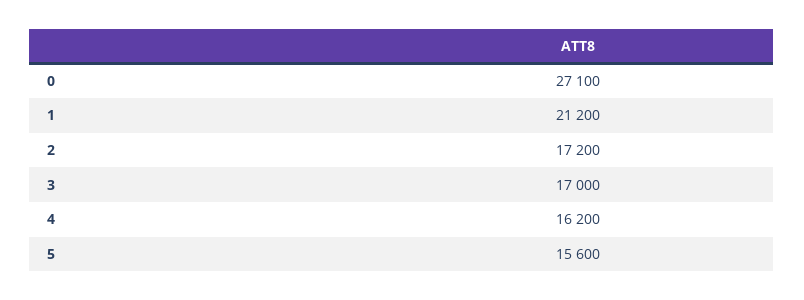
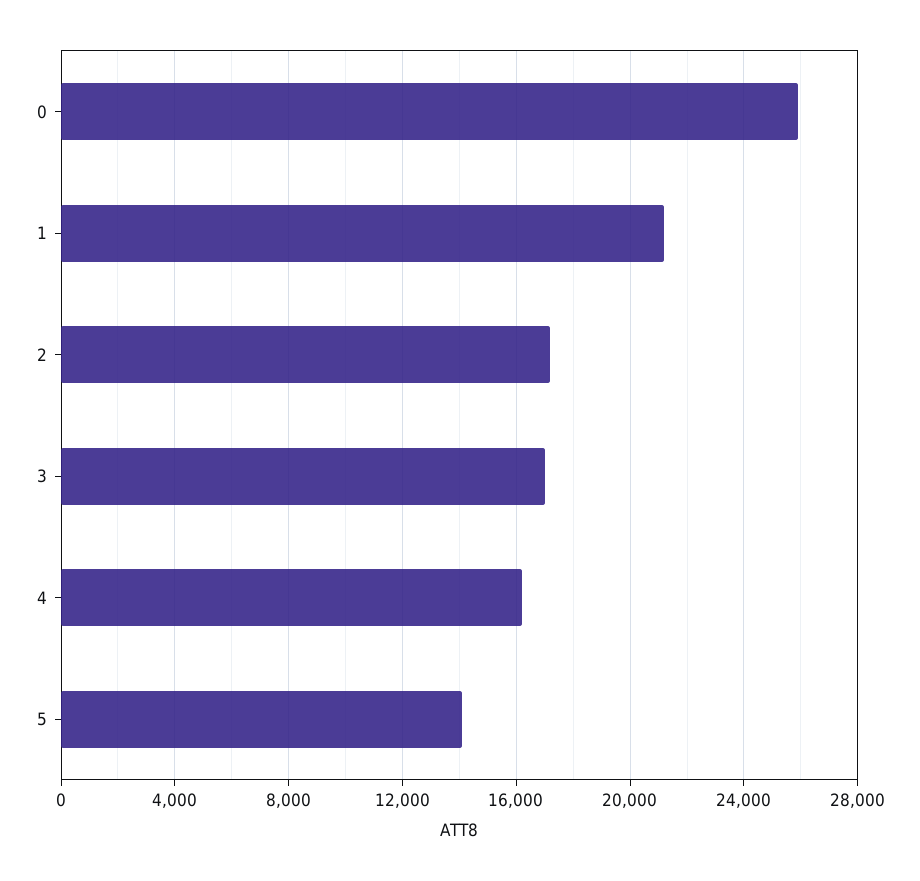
0: 27100 -> 26000
5: 15600 -> 14000

